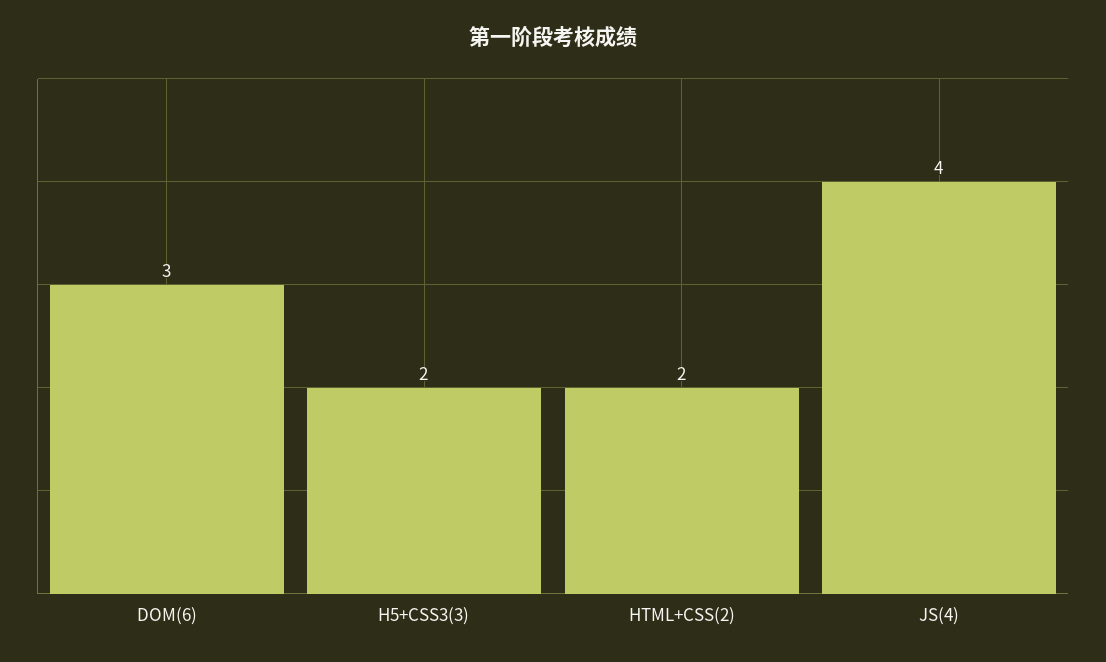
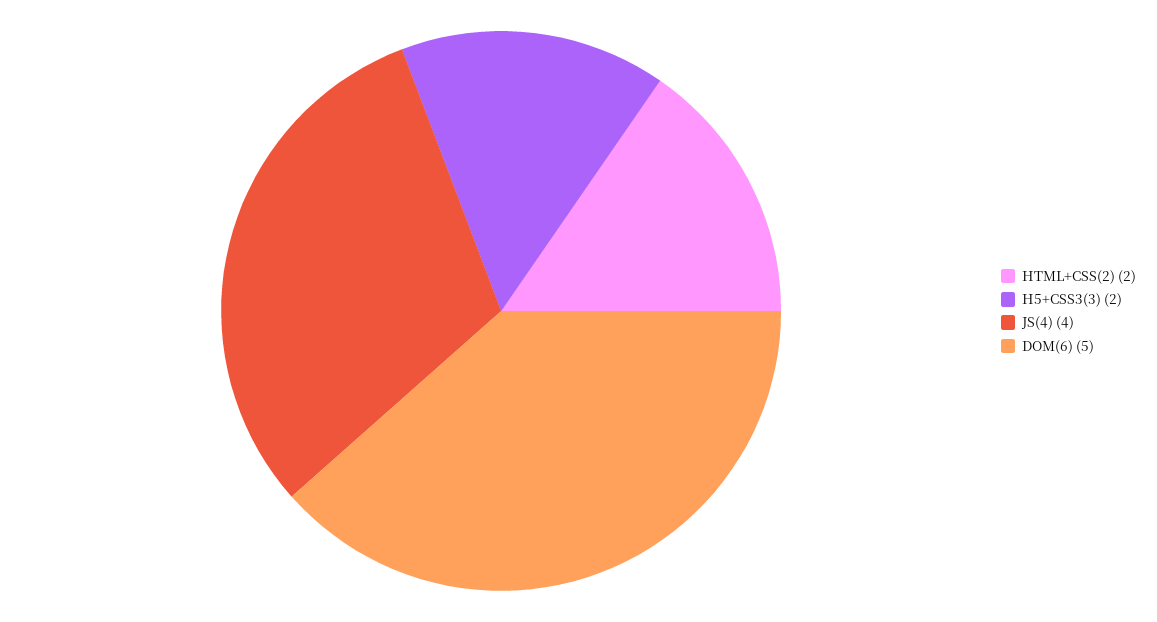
DOM(6): 3 -> 5

